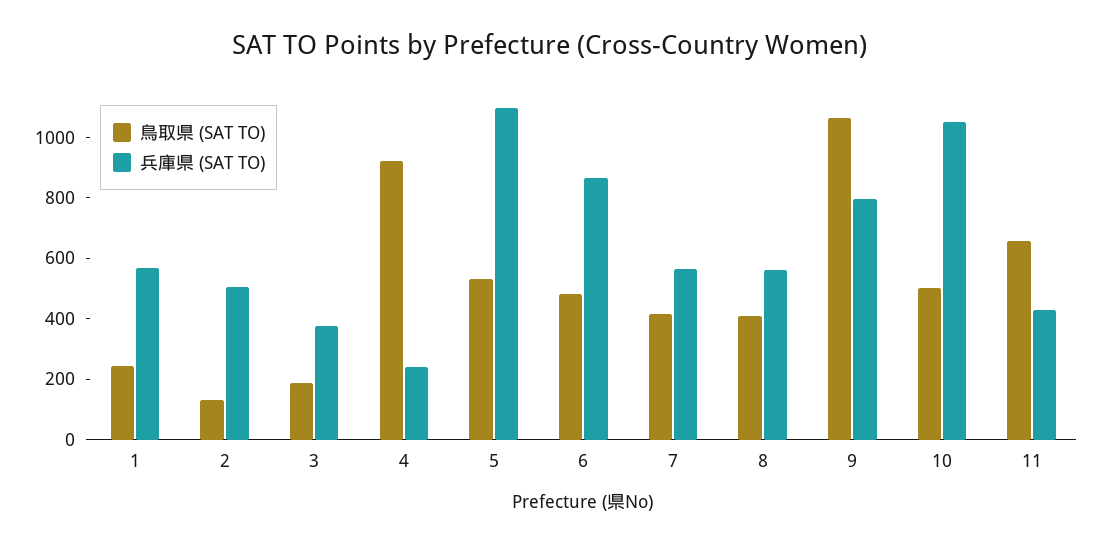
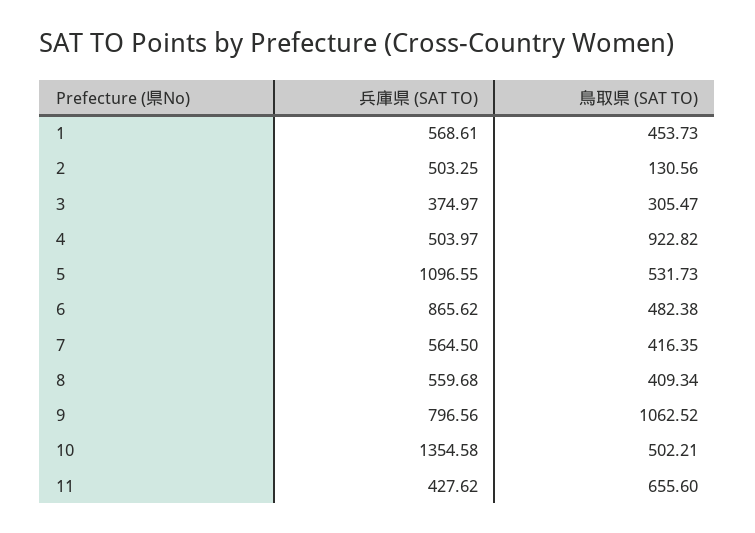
鳥取県 (SAT TO), 1: 250 -> 453.73
鳥取県 (SAT TO), 3: 200 -> 305.47
兵庫県 (SAT TO), 4: 250 -> 503.97
兵庫県 (SAT TO), 10: 1050 -> 1354.58

